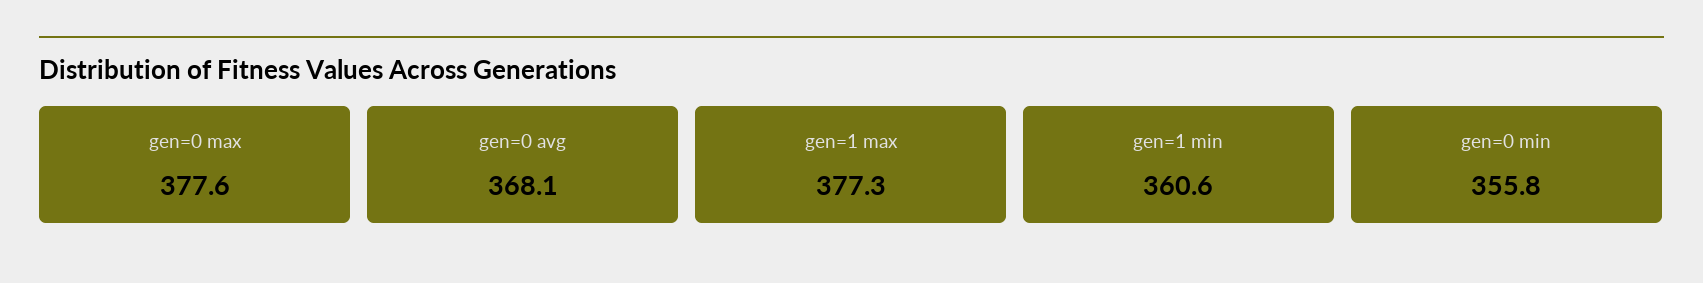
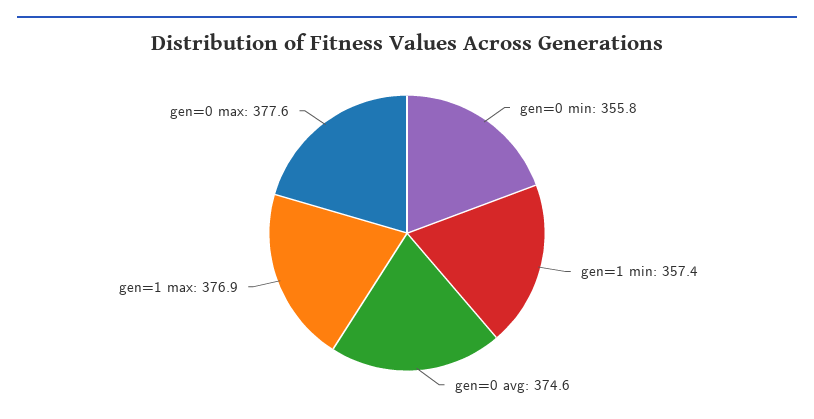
gen=0 avg: 368.1 -> 374.6
gen=1 max: 377.3 -> 376.9
gen=1 min: 360.6 -> 357.4

